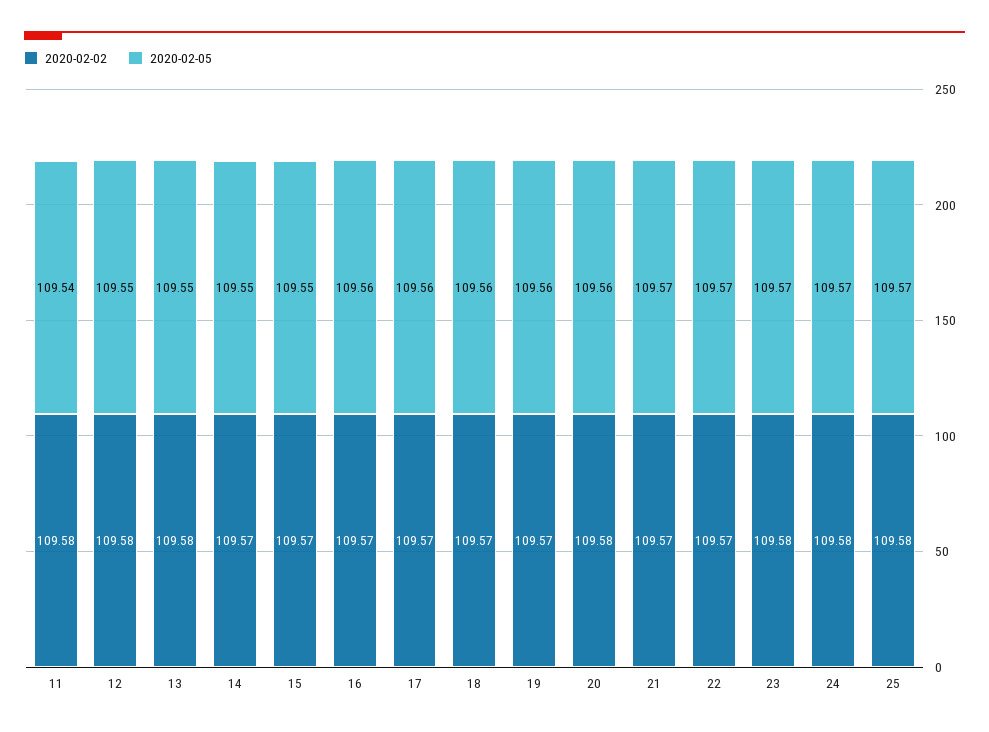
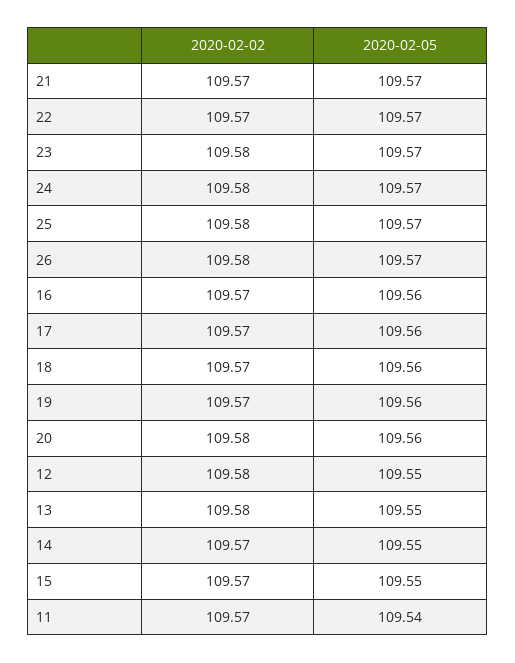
2020-02-02, 11: 109.58 -> 109.57
2020-02-02, 26: none -> 109.58
2020-02-05, 26: none -> 109.57

